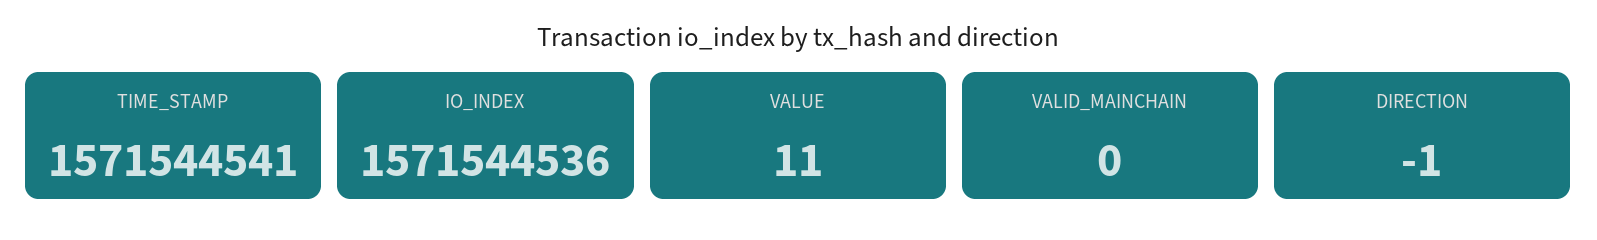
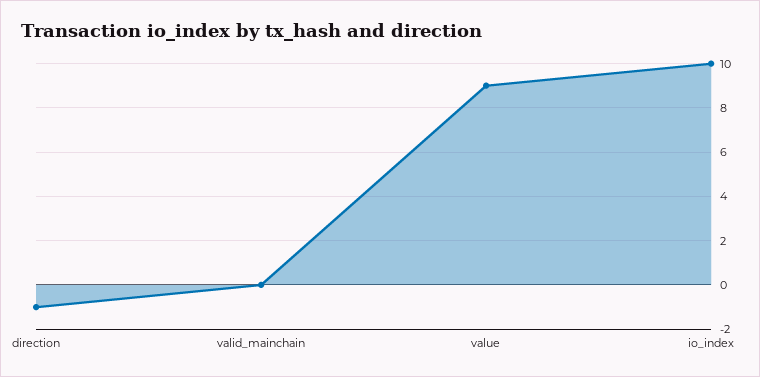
TIME_STAMP: 1571544541 -> none
IO_INDEX: 1571544536 -> 10
VALUE: 11 -> 9

